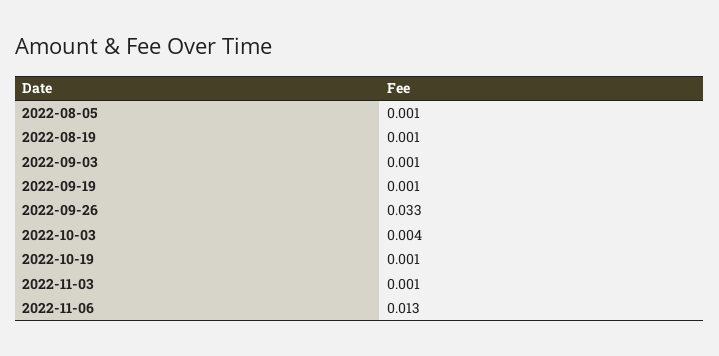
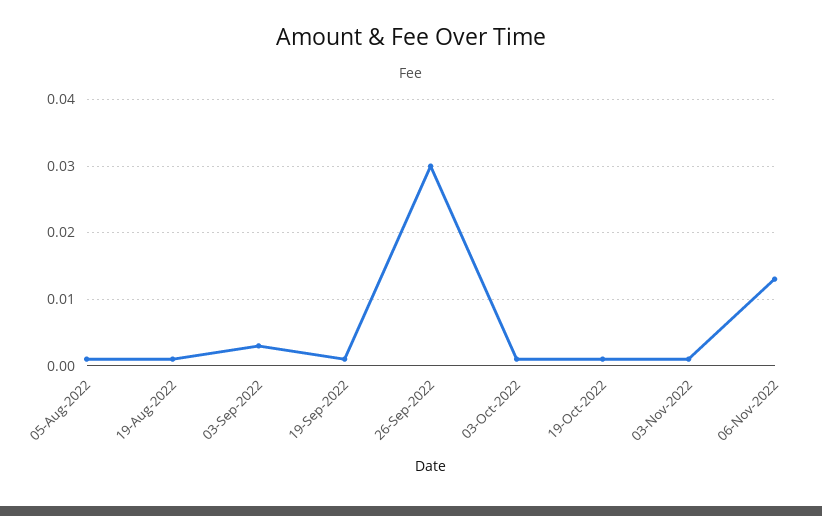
2022-09-03: 0.001 -> 0.003
2022-09-26: 0.033 -> 0.03
2022-10-03: 0.004 -> 0.001

